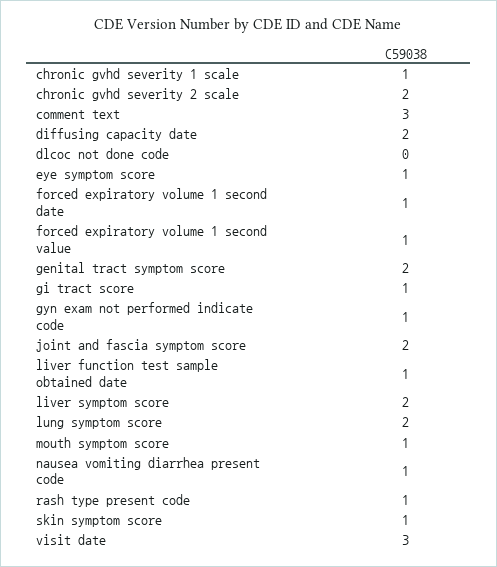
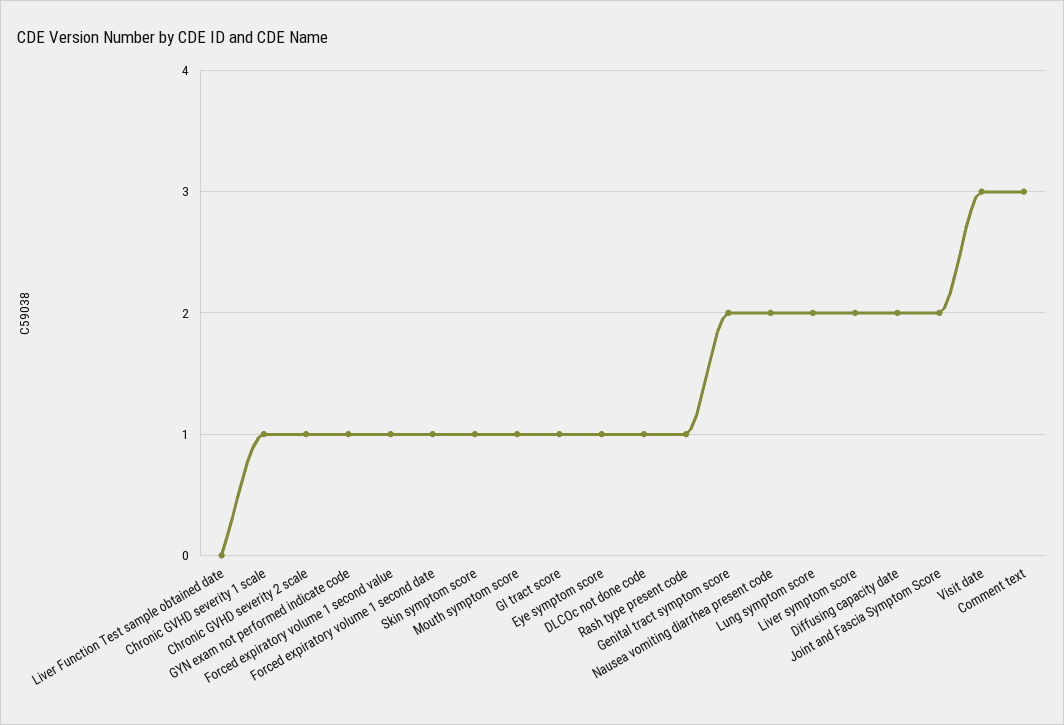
chronic gvhd severity 2 scale: 2 -> 1
dlcoc not done code: 0 -> 1
liver function test sample obtained date: 1 -> 0
nausea vomiting diarrhea present code: 1 -> 2

